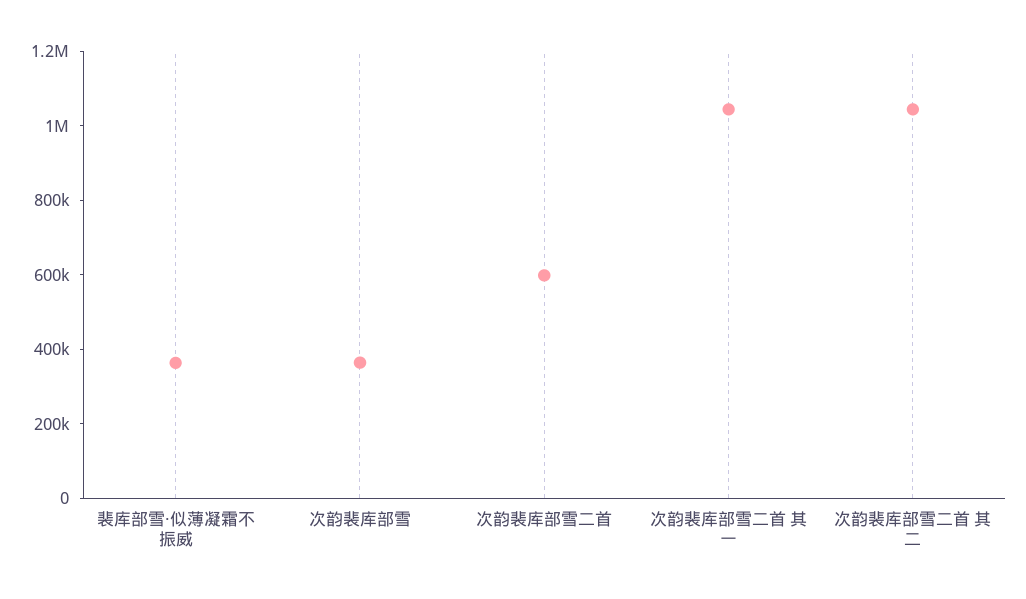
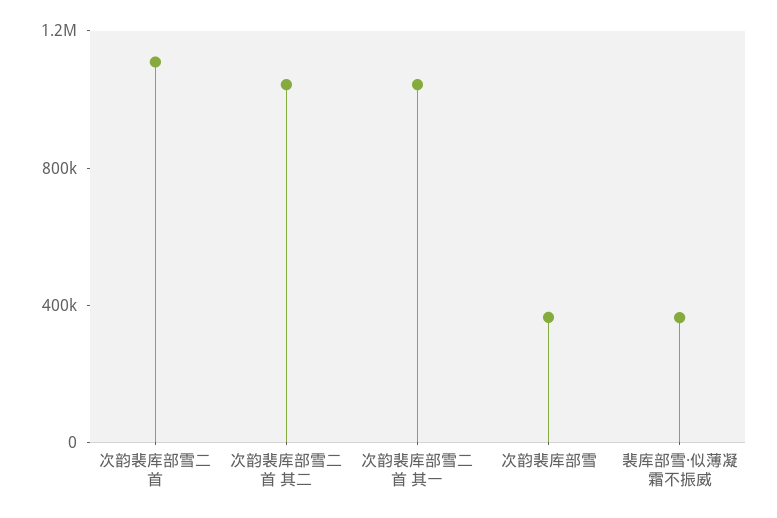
次韵裴库部雪二首: 600000 -> 1100000

